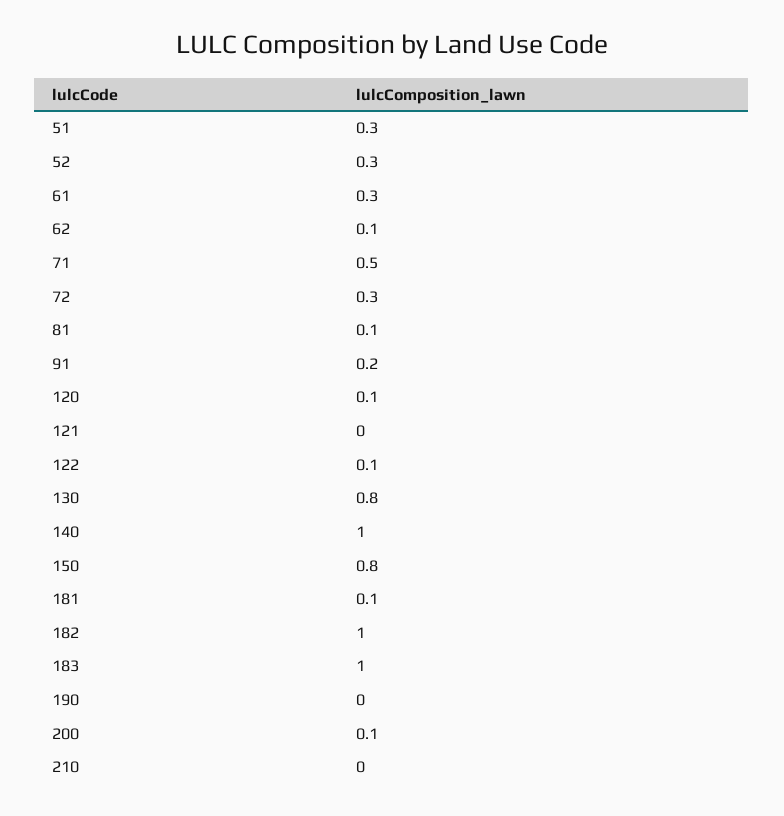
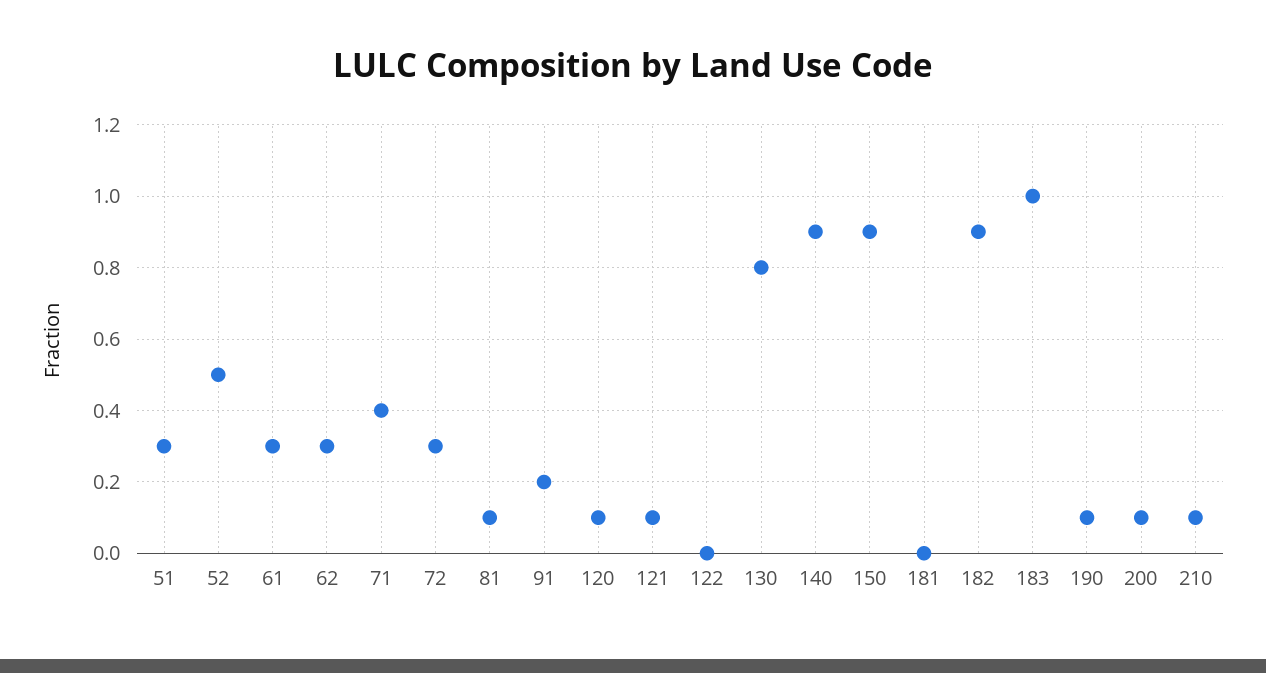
52: 0.3 -> 0.5
62: 0.1 -> 0.3
71: 0.5 -> 0.4
121: 0 -> 0.1
122: 0.1 -> 0
140: 1 -> 0.9
150: 0.8 -> 0.9
181: 0.1 -> 0
182: 1 -> 0.9
190: 0 -> 0.1
210: 0 -> 0.1

